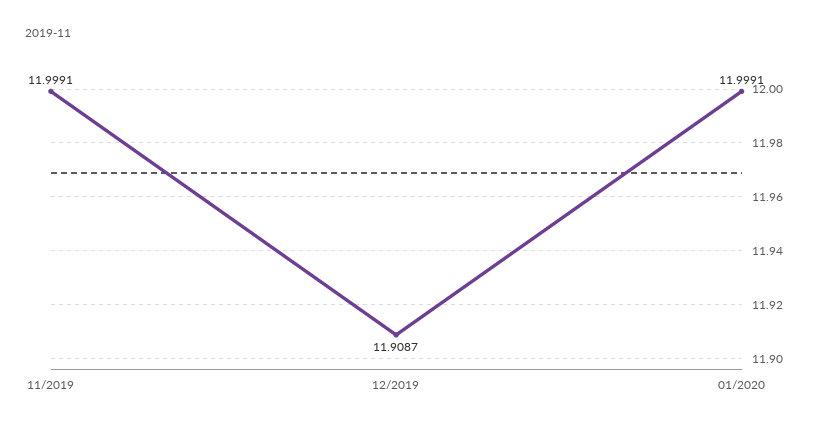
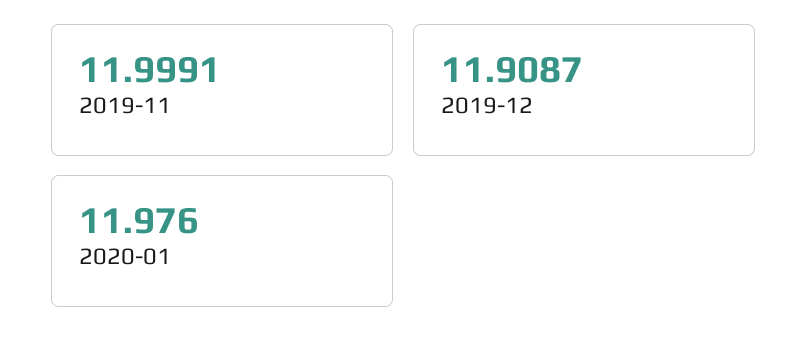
01/2020: 11.9991 -> 11.976

